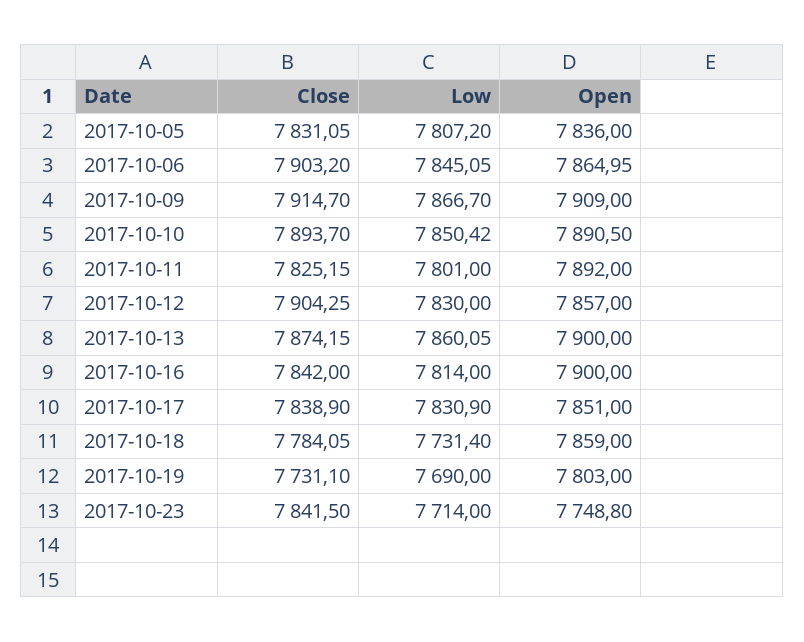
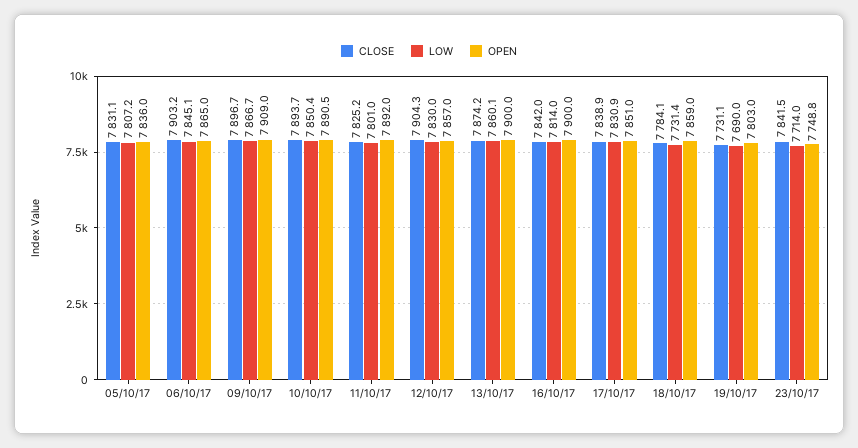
Close, 2017-10-09: 7914.7 -> 7896.7

